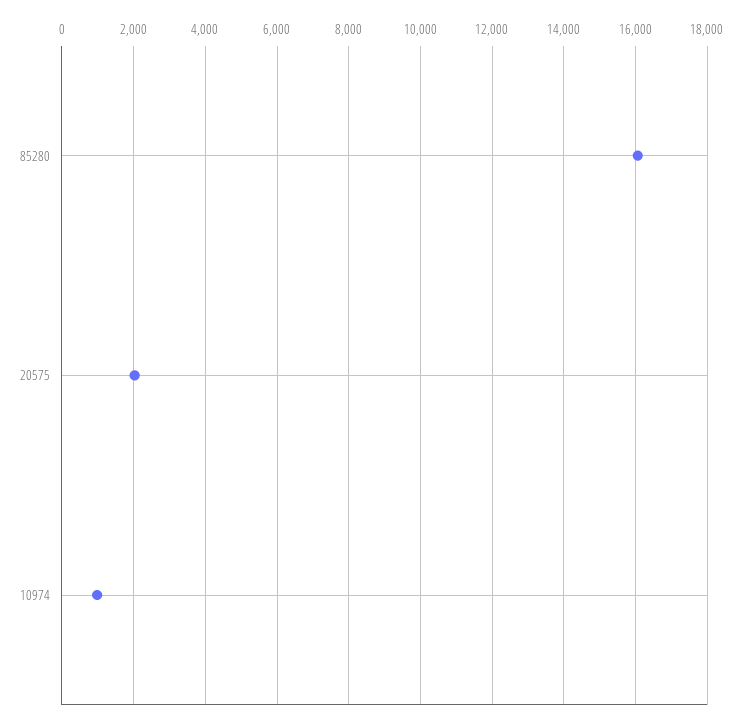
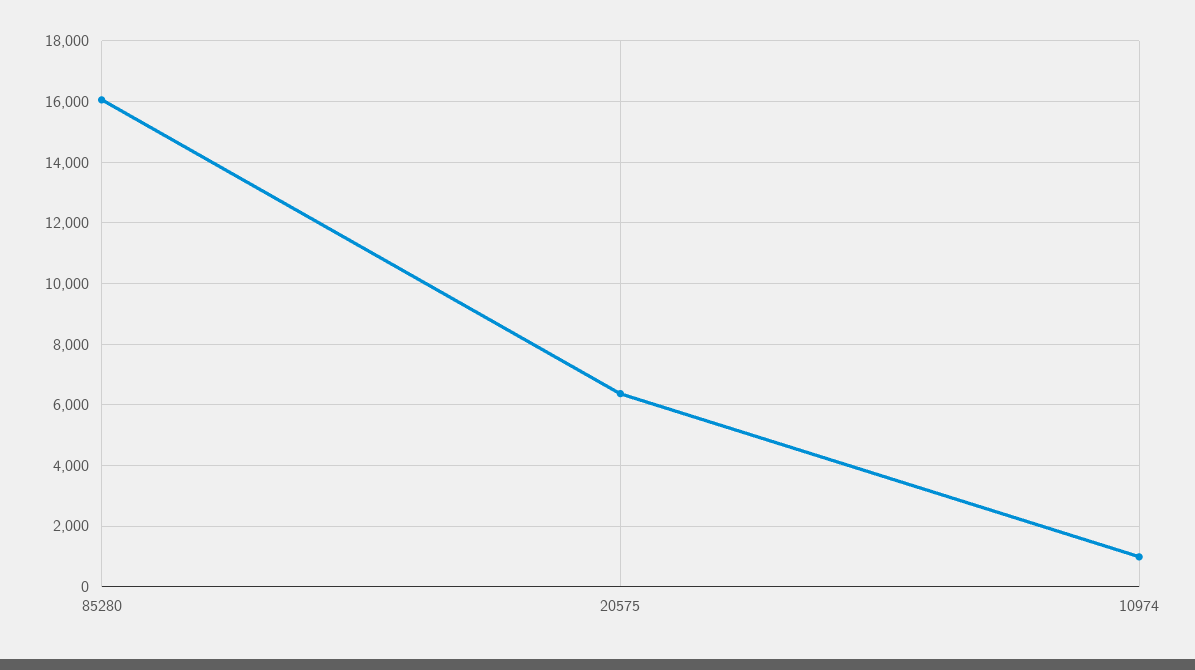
20575: 2000 -> 6400

